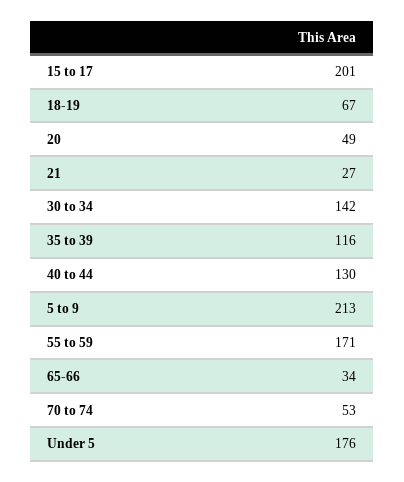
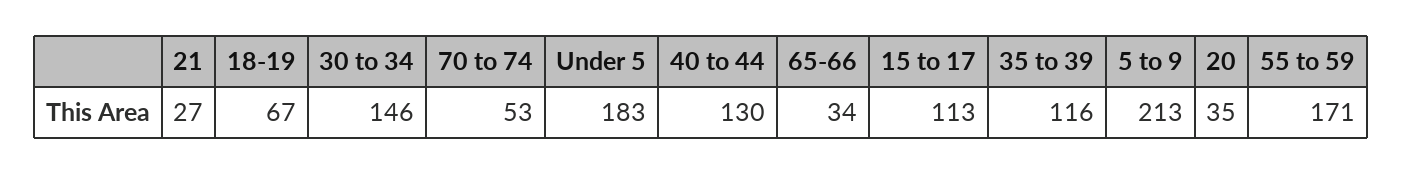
15 to 17: 201 -> 113
20: 49 -> 35
30 to 34: 142 -> 146
Under 5: 176 -> 183

